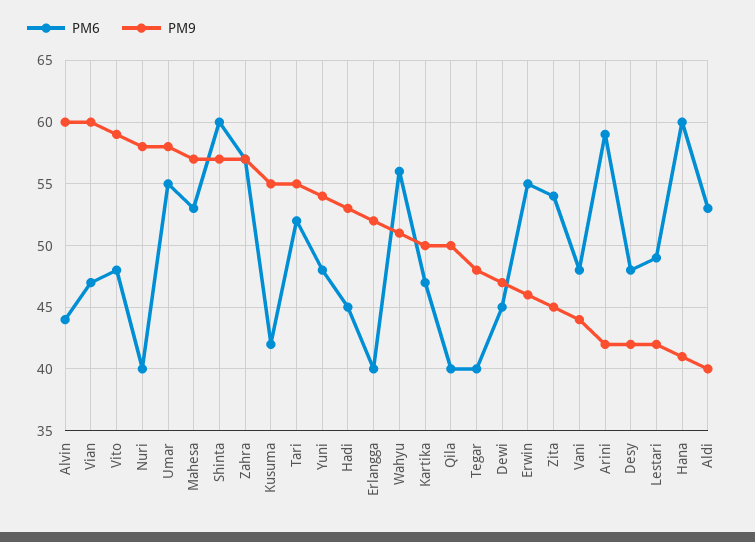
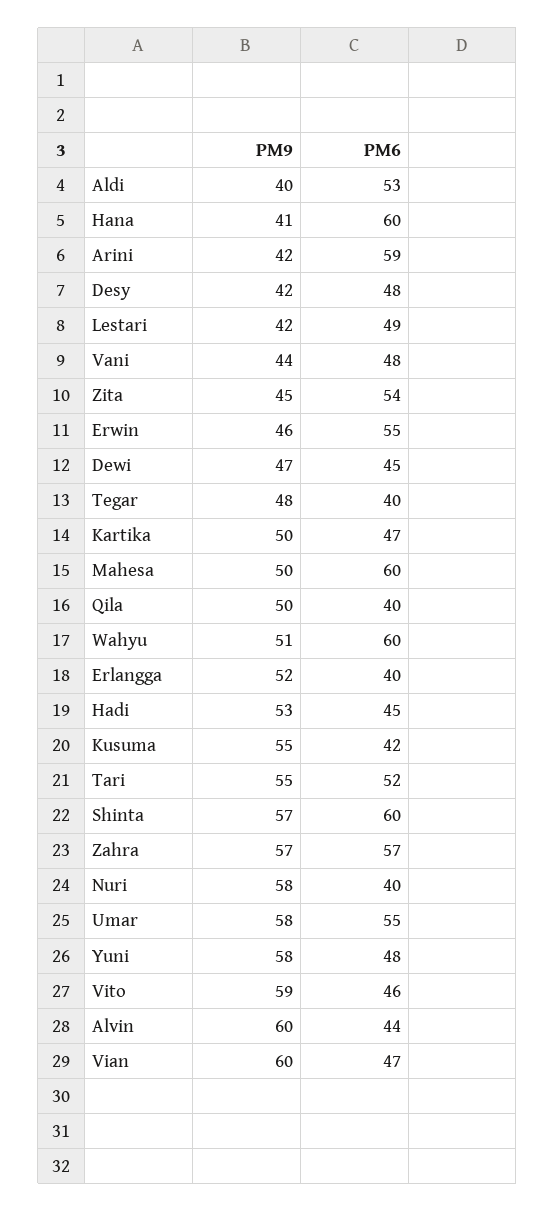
PM6, Vito: 48 -> 46
PM6, Mahesa: 53 -> 60
PM9, Mahesa: 57 -> 50
PM9, Yuni: 54 -> 58
PM6, Wahyu: 56 -> 60

